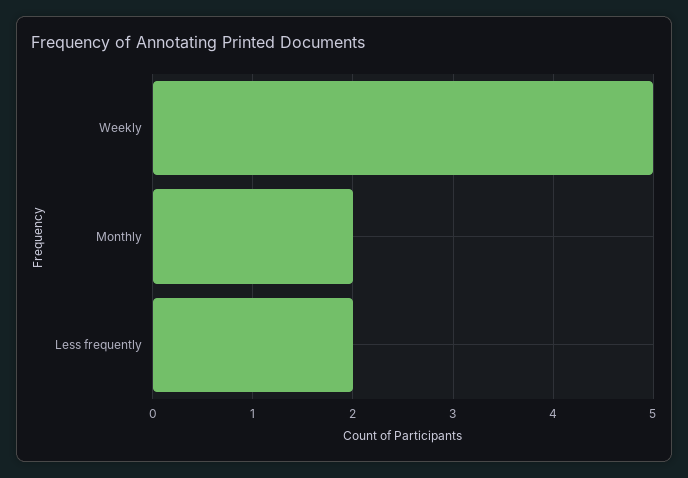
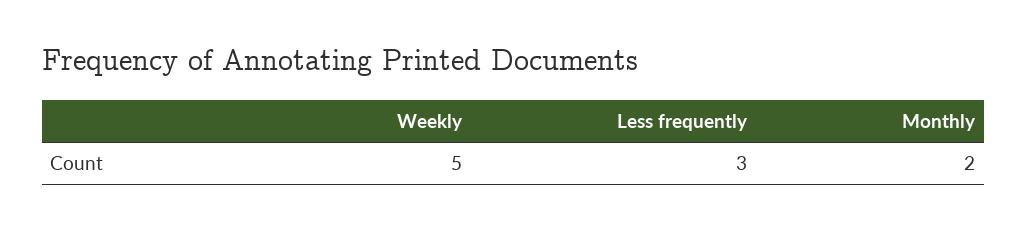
Less frequently: 2 -> 3

